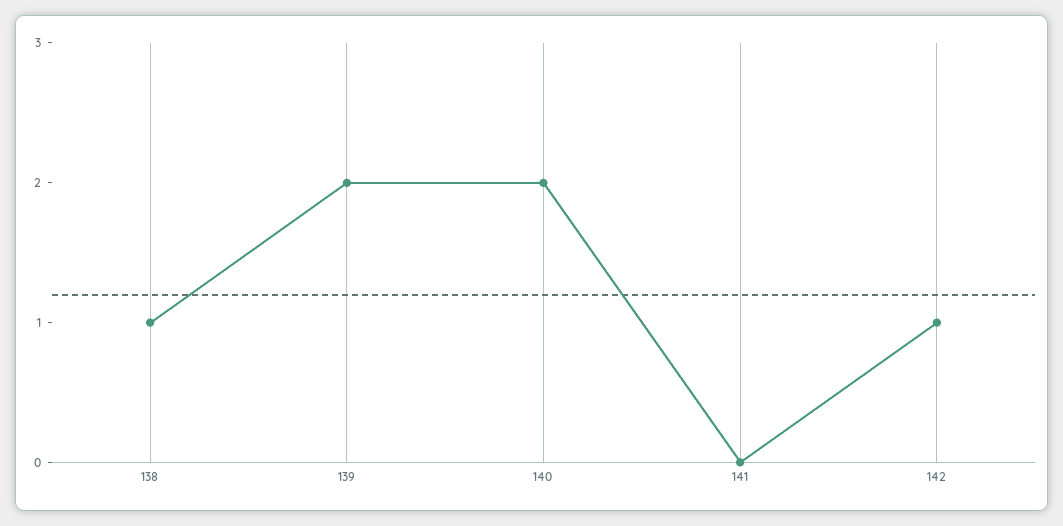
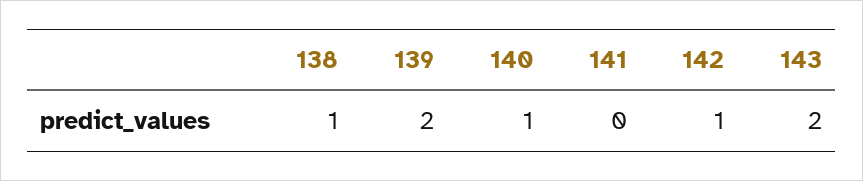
140: 2 -> 1
143: none -> 2

